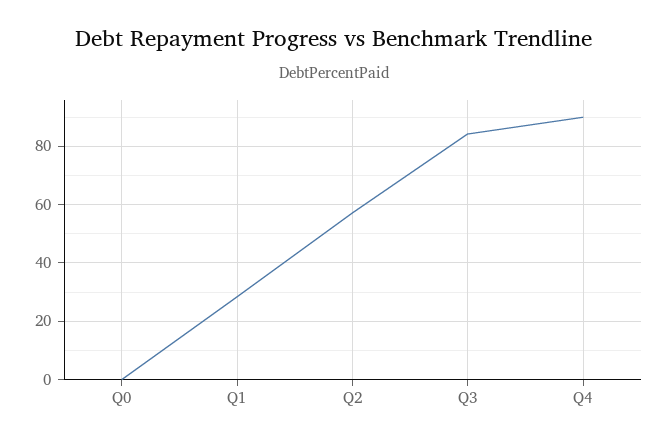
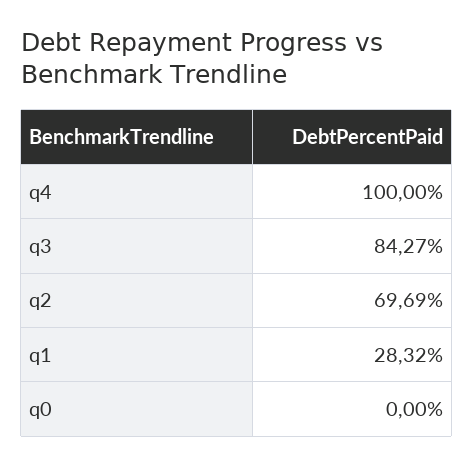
Q2: 57.5 -> 69.69
Q4: 90 -> 100

